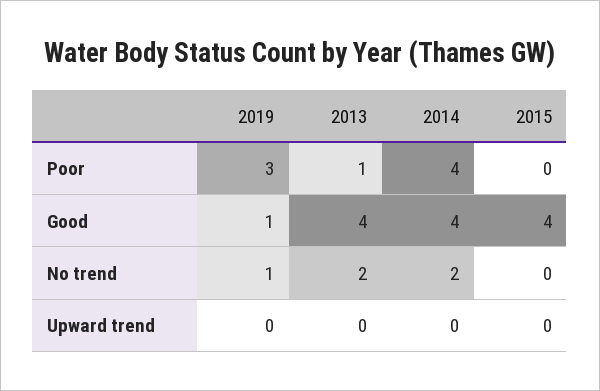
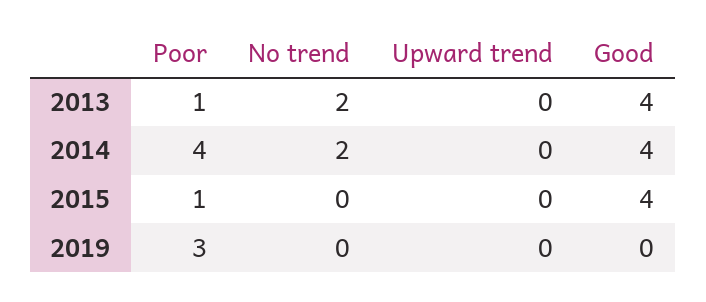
2015, Poor: 0 -> 1
2019, Good: 1 -> 0
2019, No trend: 1 -> 0

